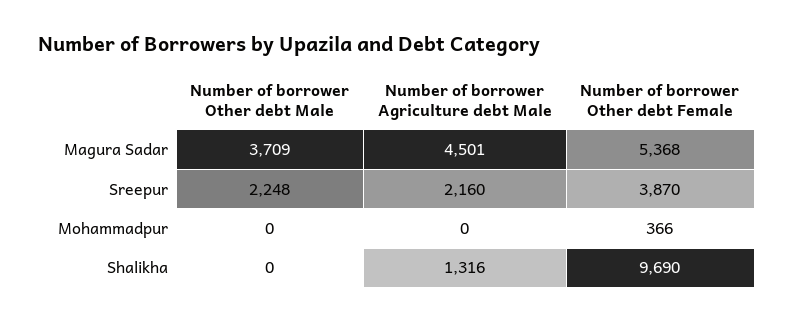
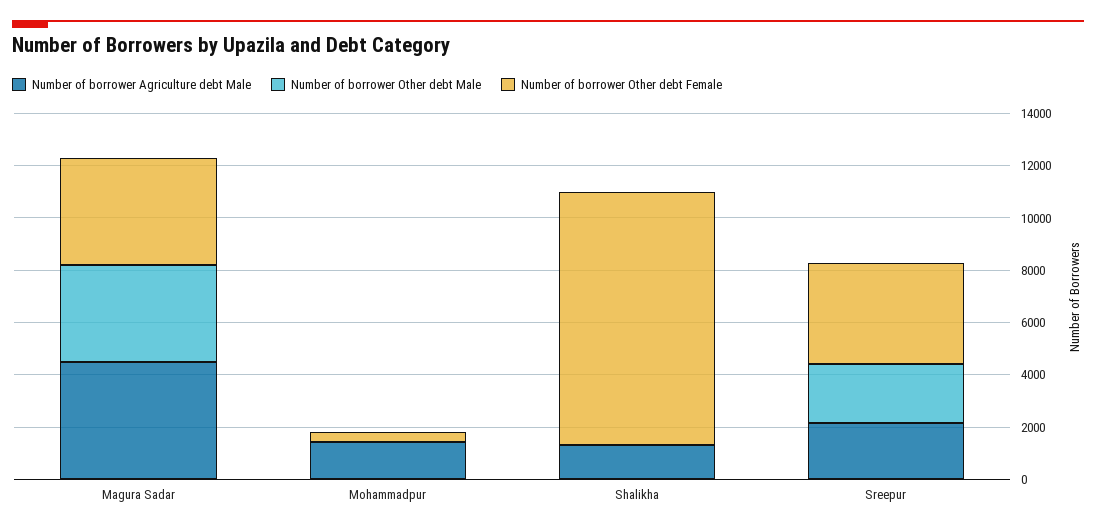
Number of borrower Other debt Female, Magura Sadar: 5368 -> 4000
Number of borrower Agriculture debt Male, Mohammadpur: 0 -> 1500

